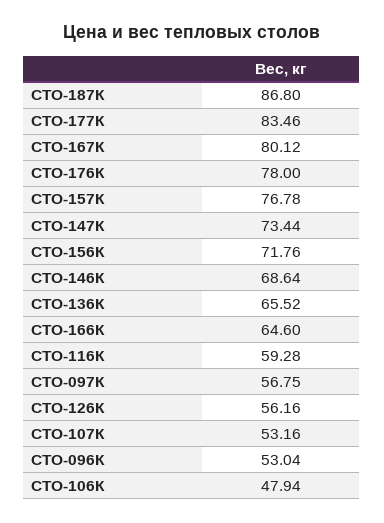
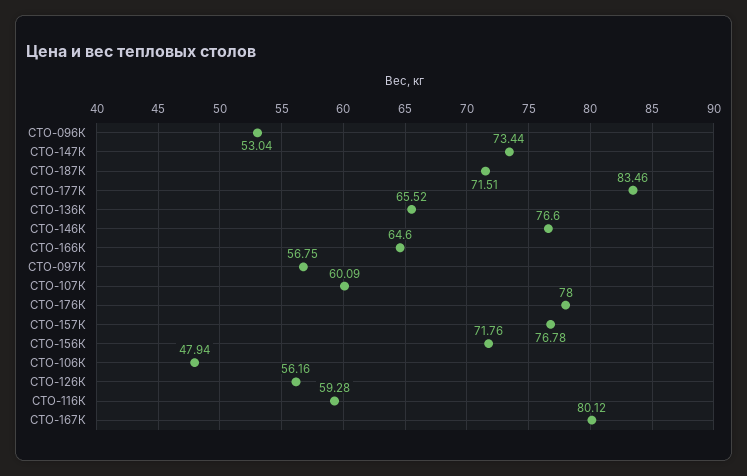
СТО-187К: 86.8 -> 71.51
СТО-146К: 68.64 -> 76.6
СТО-107К: 53.16 -> 60.09

